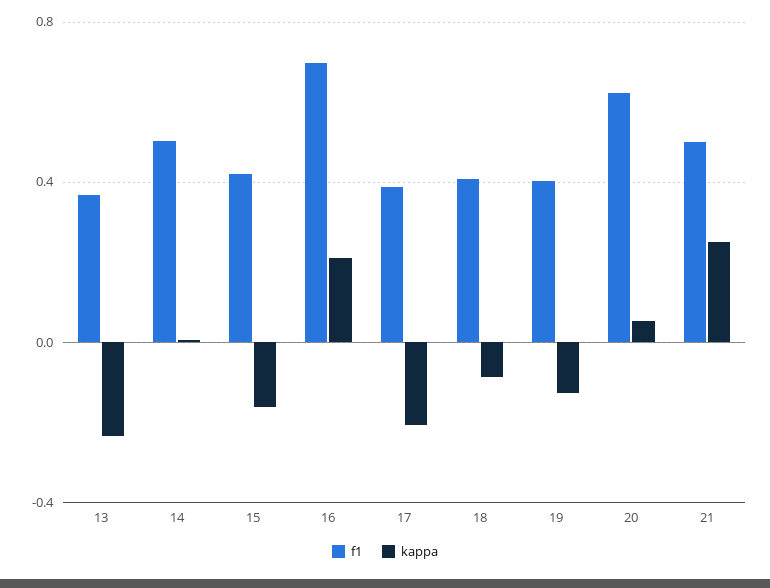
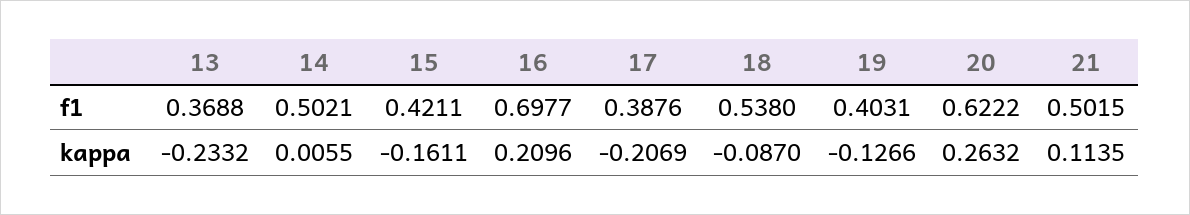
f1, 18: 0.4 -> 0.538
kappa, 20: 0.05 -> 0.2632
kappa, 21: 0.25 -> 0.1135

